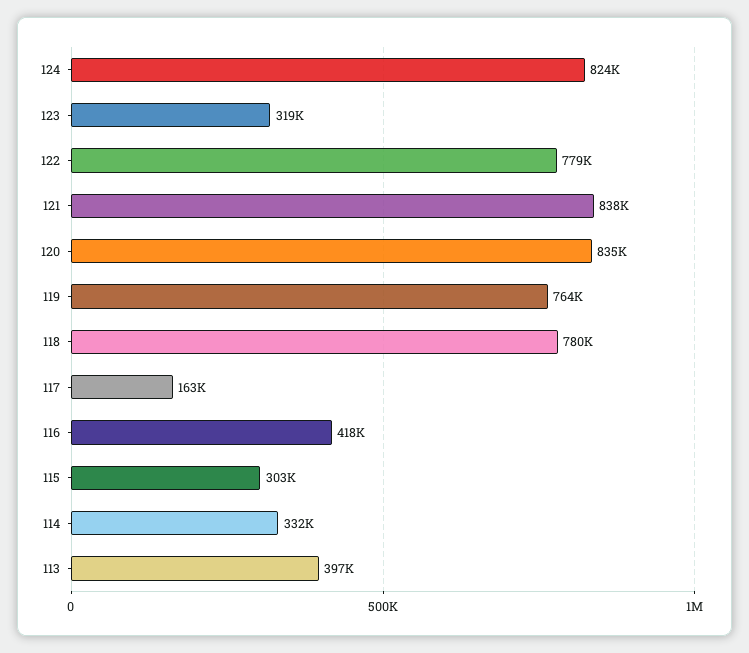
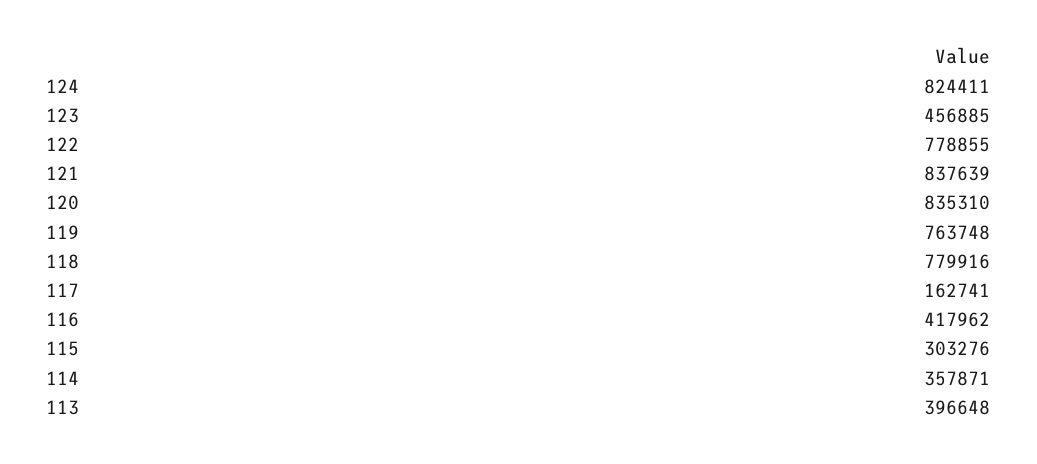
123: 319000 -> 456885
114: 332000 -> 357871

